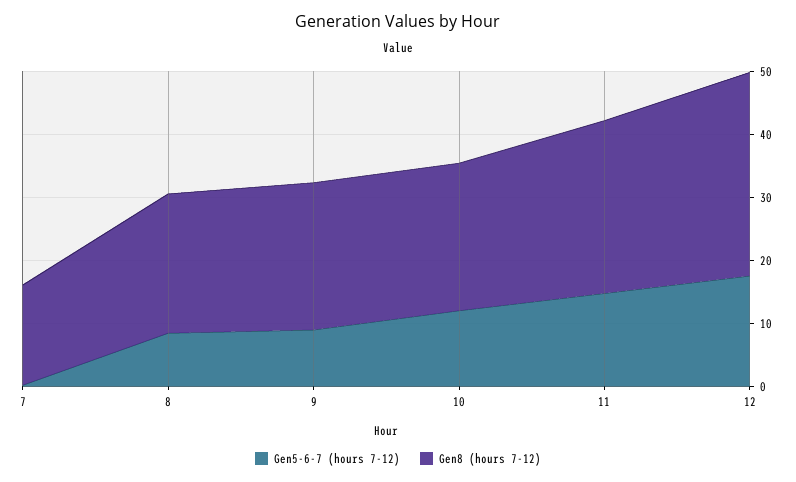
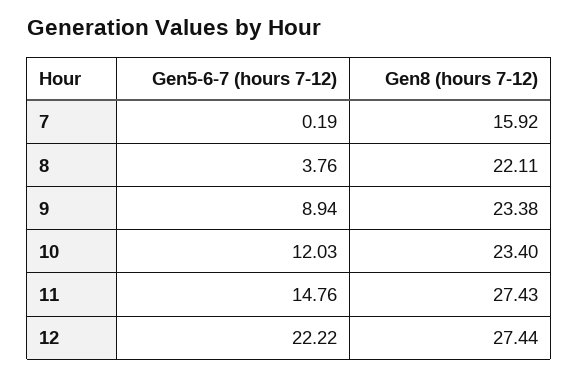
Gen5-6-7 (hours 7-12), 8: 8 -> 3.76
Gen5-6-7 (hours 7-12), 12: 18 -> 22.22
Gen8 (hours 7-12), 12: 32 -> 27.44

